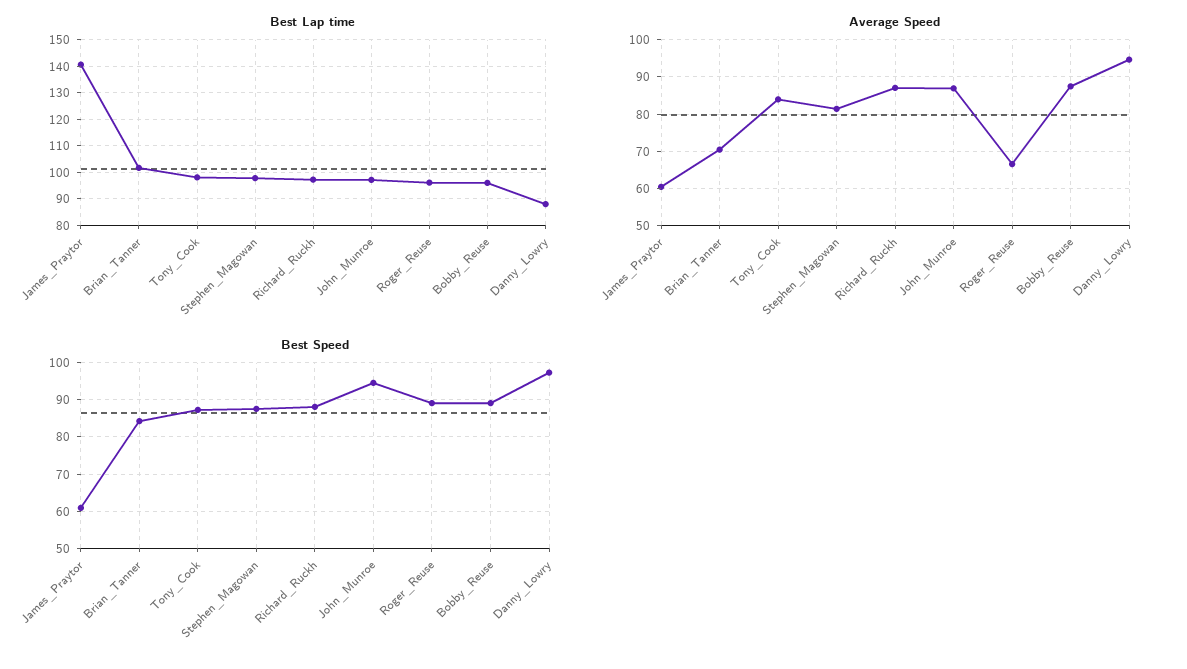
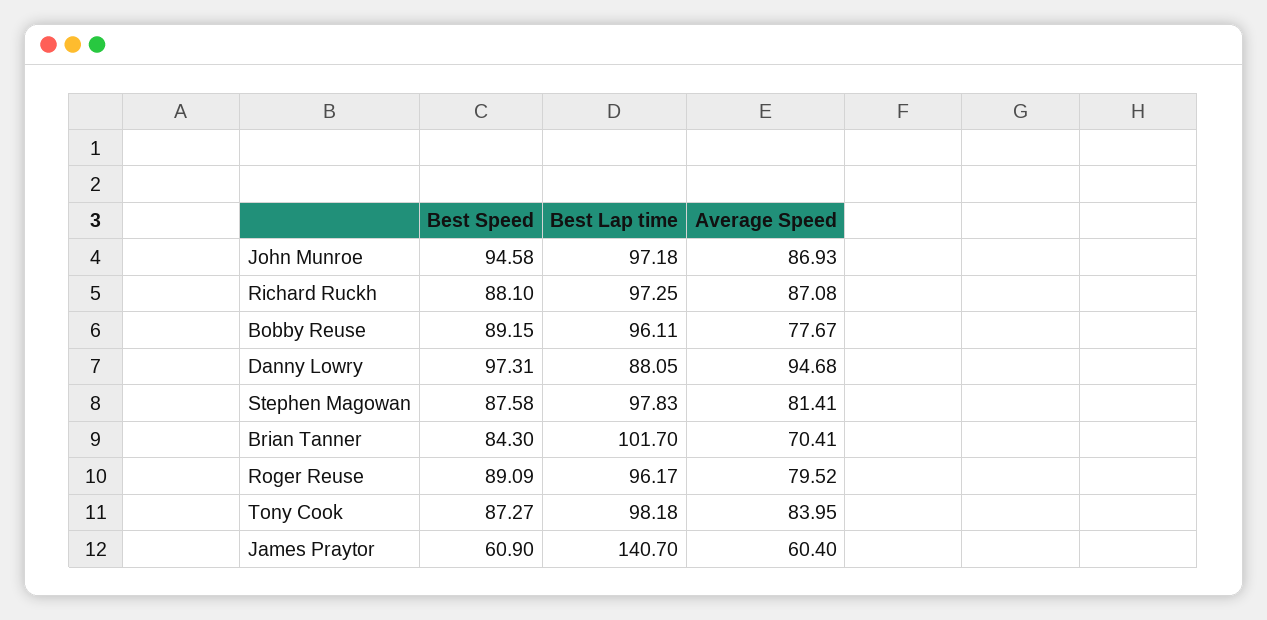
Average Speed, Roger_Reuse: 66 -> 79.52
Average Speed, Bobby_Reuse: 88 -> 77.67

